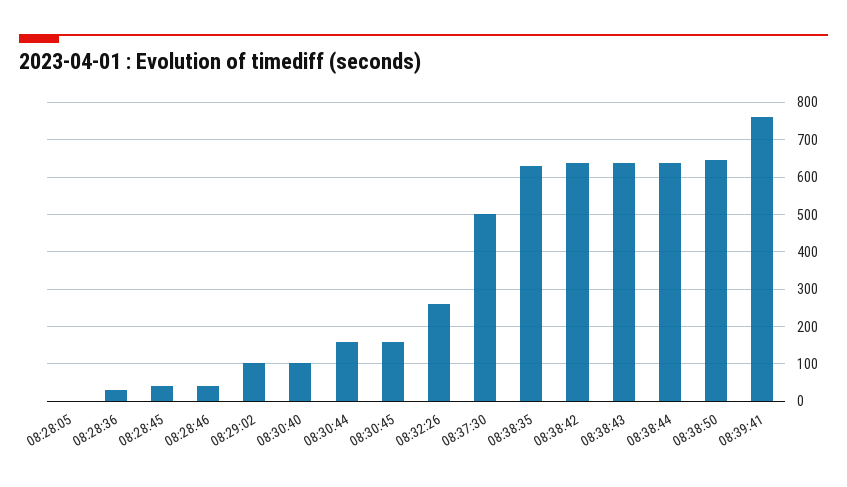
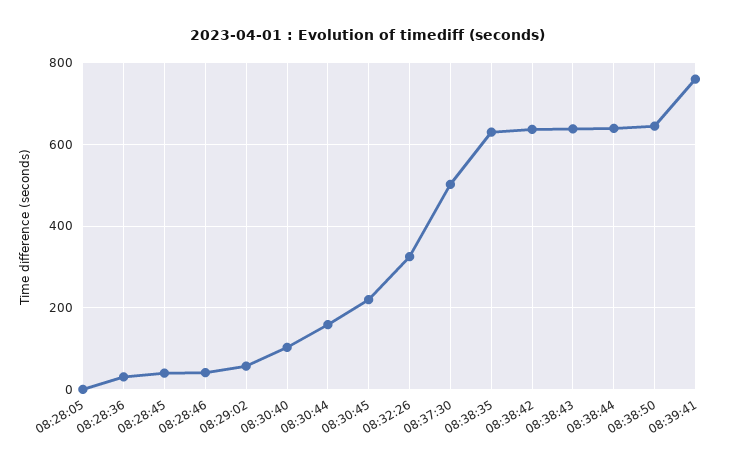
08:29:02: 100 -> 60
08:30:45: 160 -> 220
08:32:26: 260 -> 320

